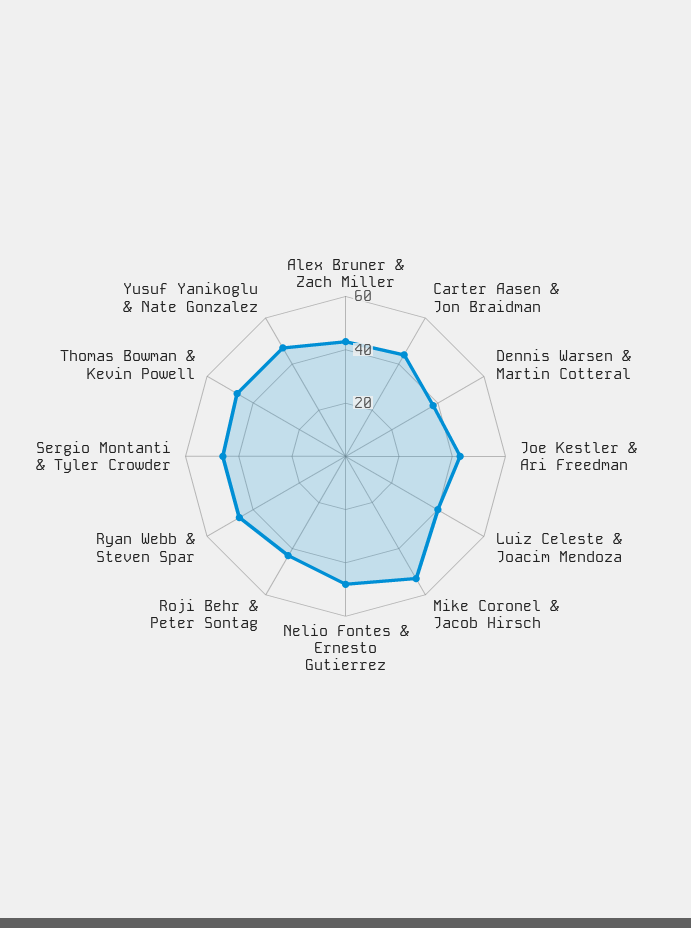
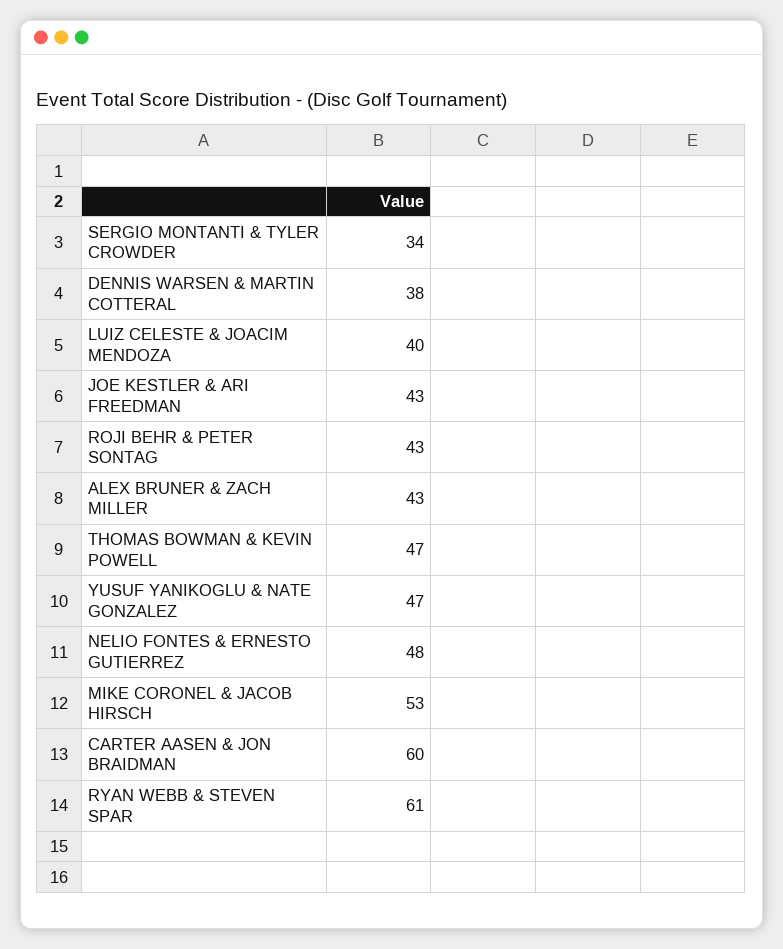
Carter Aasen & Jon Braidman: 45 -> 60
Ryan Webb & Steven Spar: 45 -> 61
Sergio Montanti & Tyler Crowder: 45 -> 34

